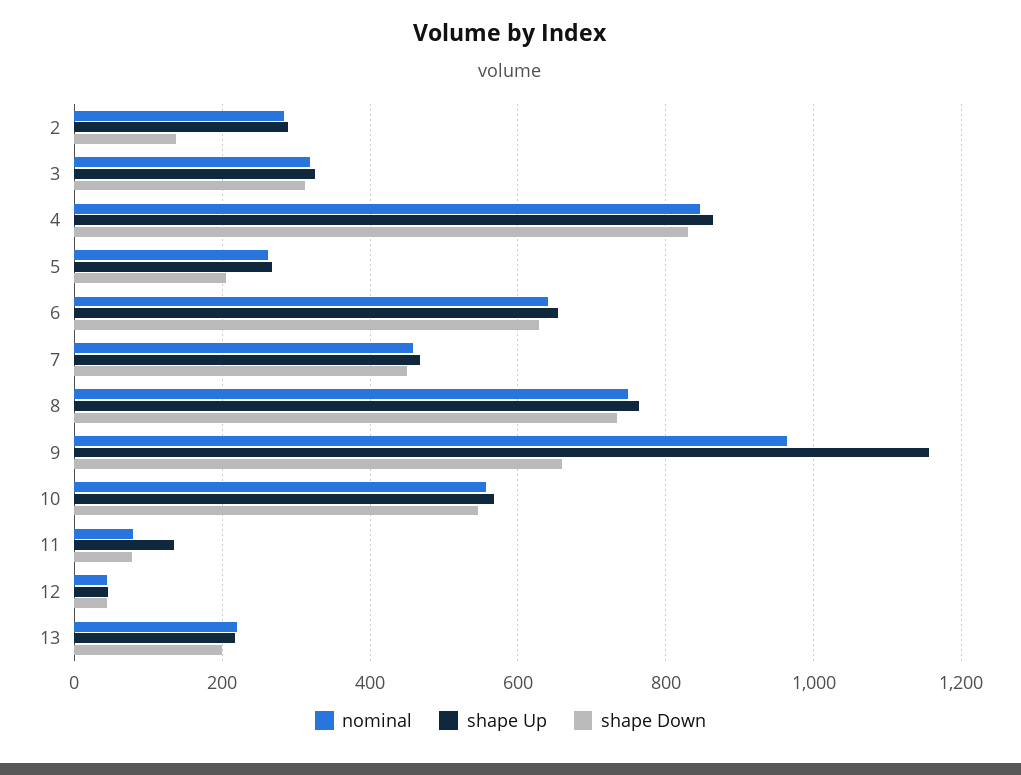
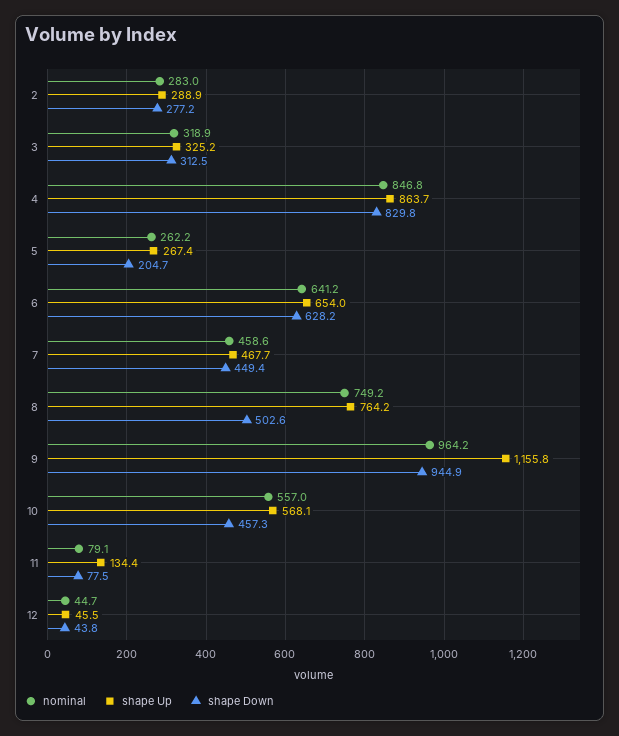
shape Down, 2: 140 -> 277.2
shape Down, 8: 740 -> 502.6
shape Down, 9: 660 -> 944.9
shape Down, 10: 540 -> 457.3
nominal, 13: 220 -> none
shape Up, 13: 220 -> none
shape Down, 13: 200 -> none

